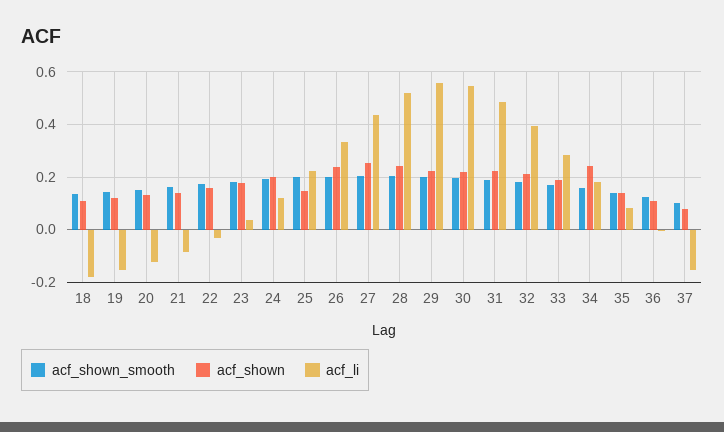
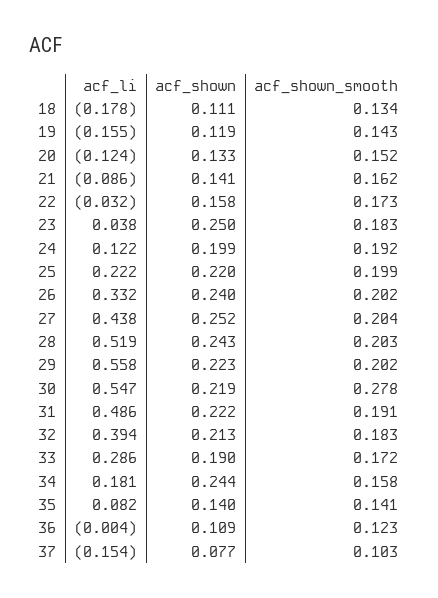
acf_shown, 23: 0.175 -> 0.25
acf_shown, 25: 0.15 -> 0.22
acf_shown_smooth, 30: 0.2 -> 0.278

